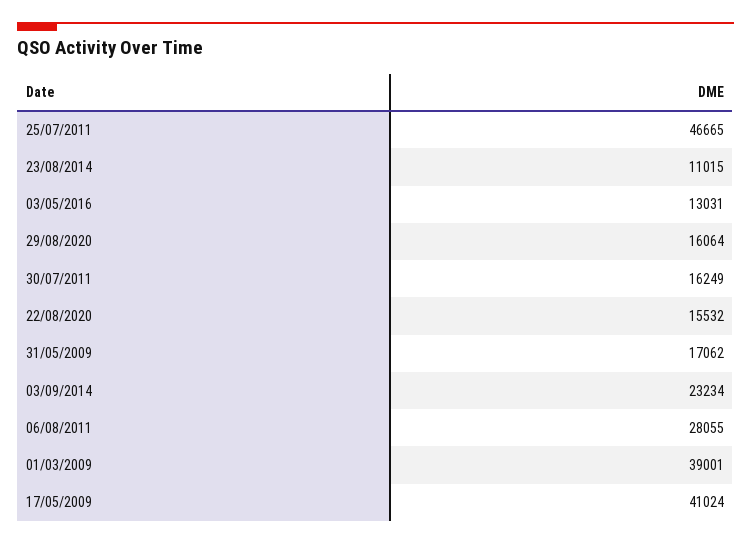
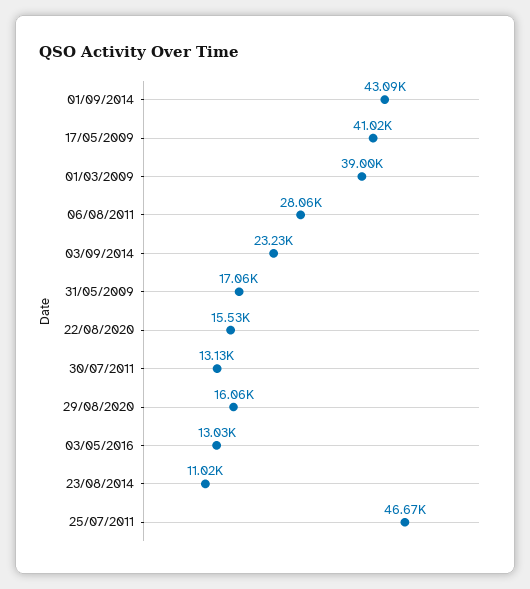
30/07/2011: 16249 -> 13130
01/09/2014: none -> 43090

